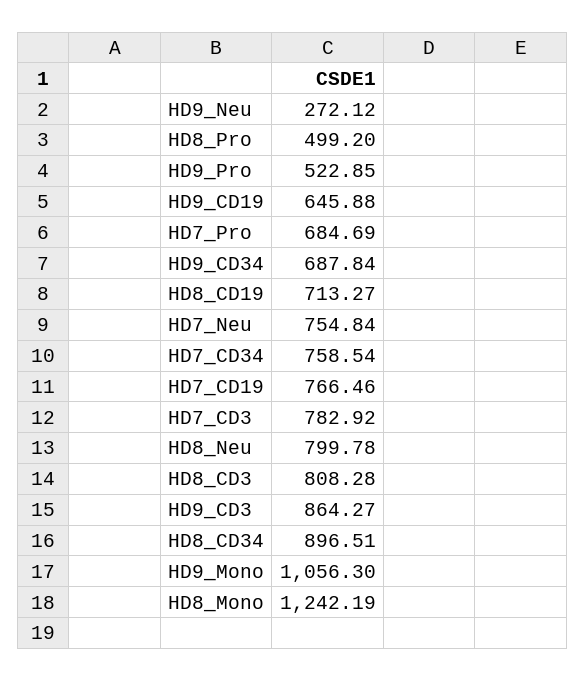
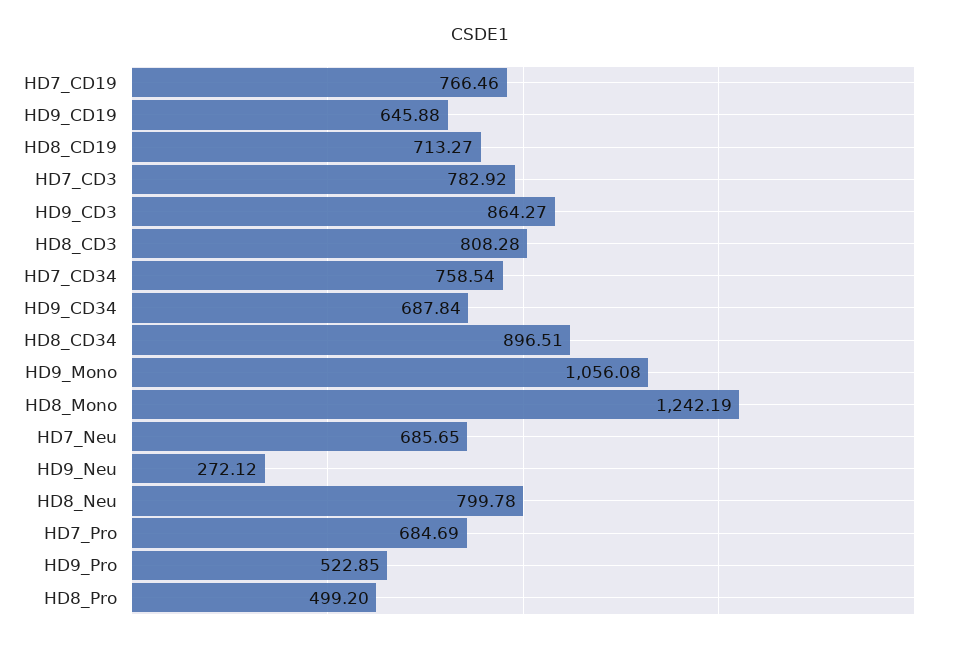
HD7_Neu: 754.84 -> 685.65
HD9_Mono: 1056.3 -> 1056.08

